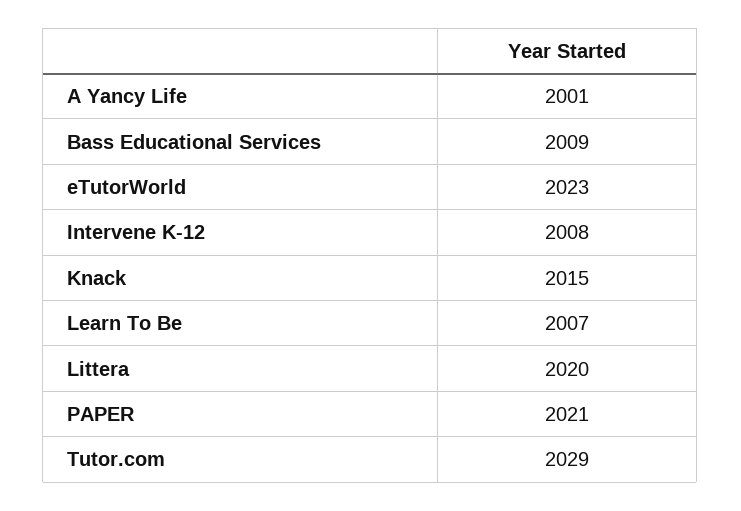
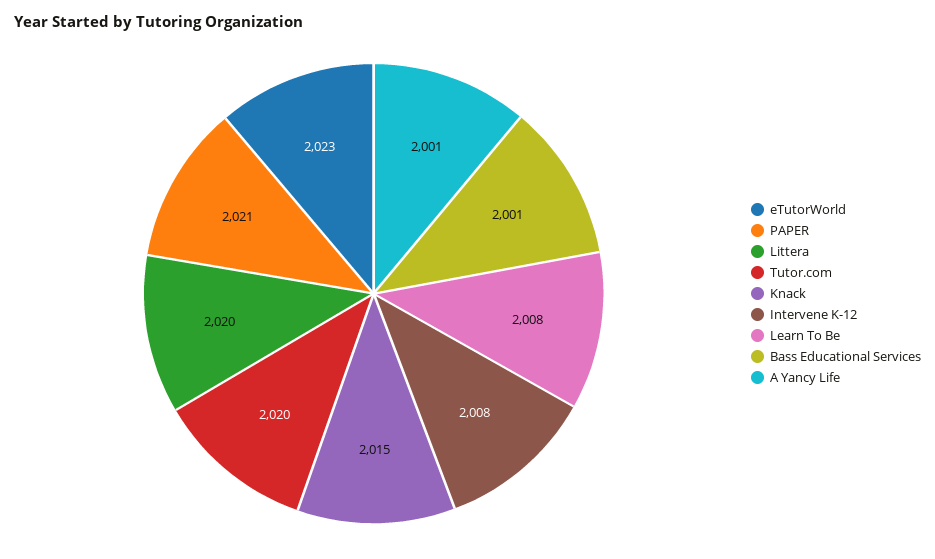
Bass Educational Services: 2009 -> 2001
Learn To Be: 2007 -> 2008
Tutor.com: 2029 -> 2020

